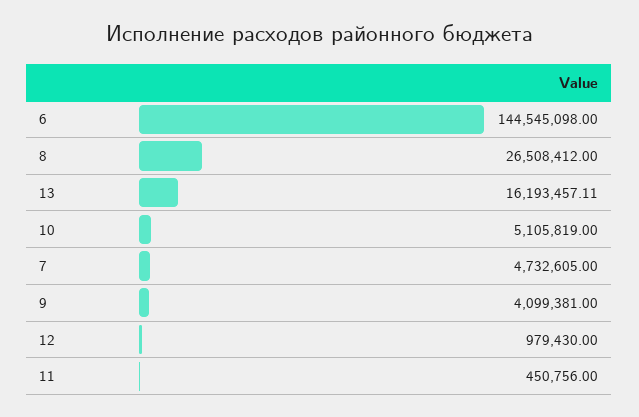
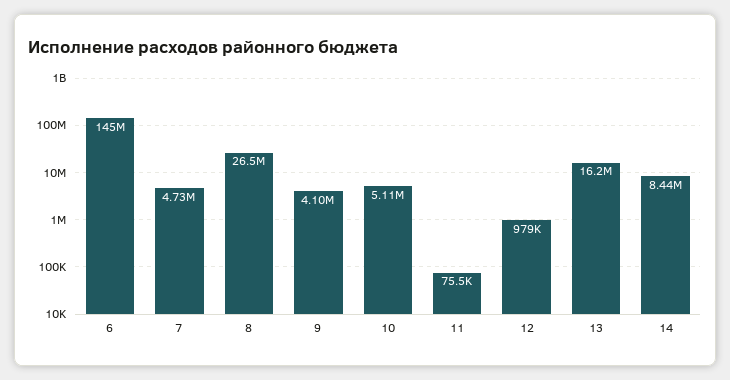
11: 450756 -> 75500
14: none -> 8440000

